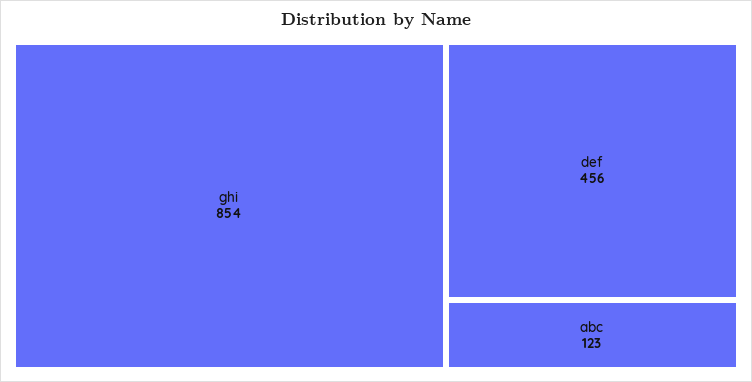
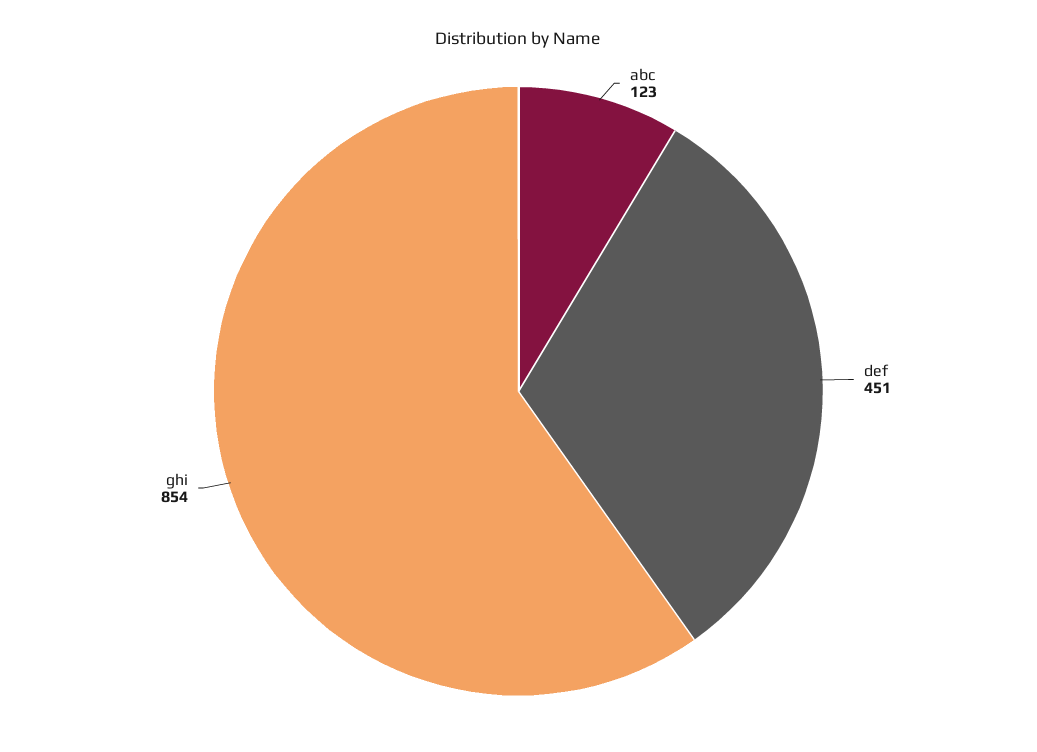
def: 456 -> 451

